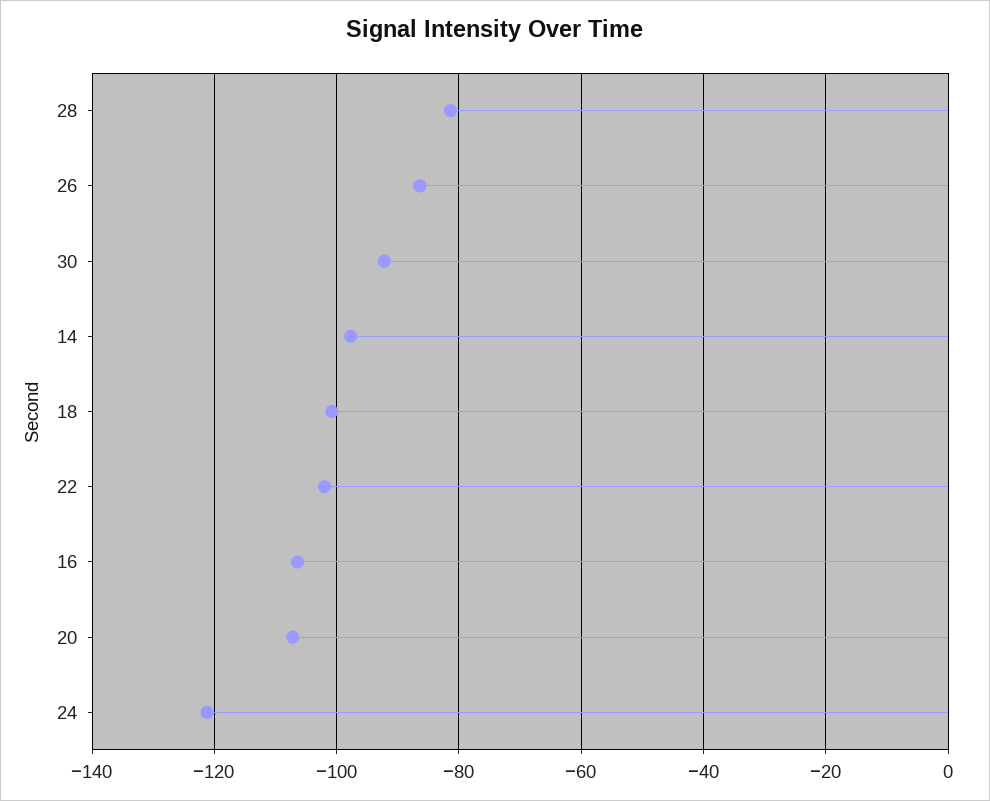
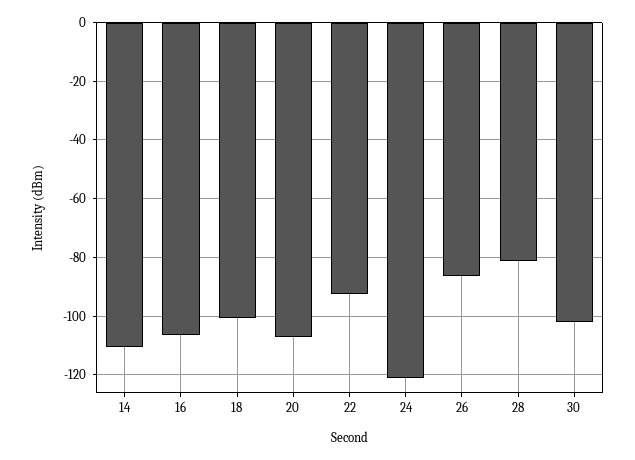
30: -92 -> -102.5
14: -98 -> -110
22: -102 -> -92.5

